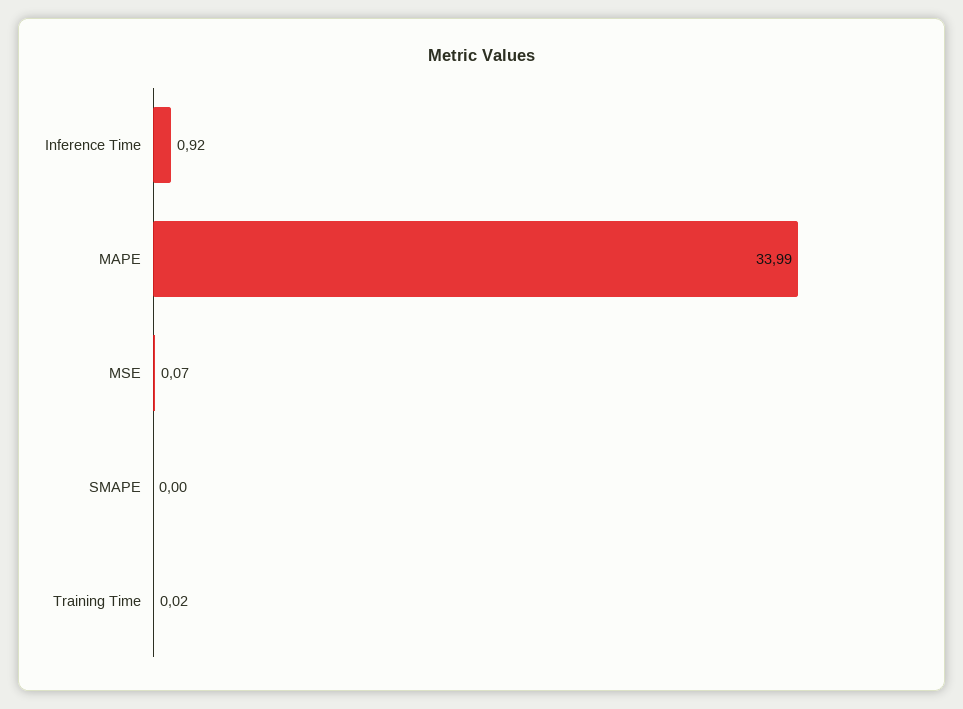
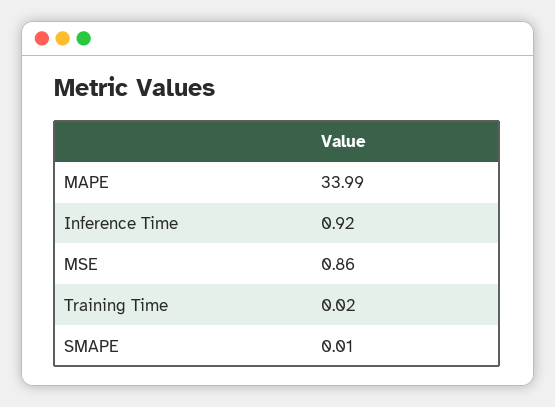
MSE: 0.07 -> 0.86
SMAPE: 0 -> 0.01

